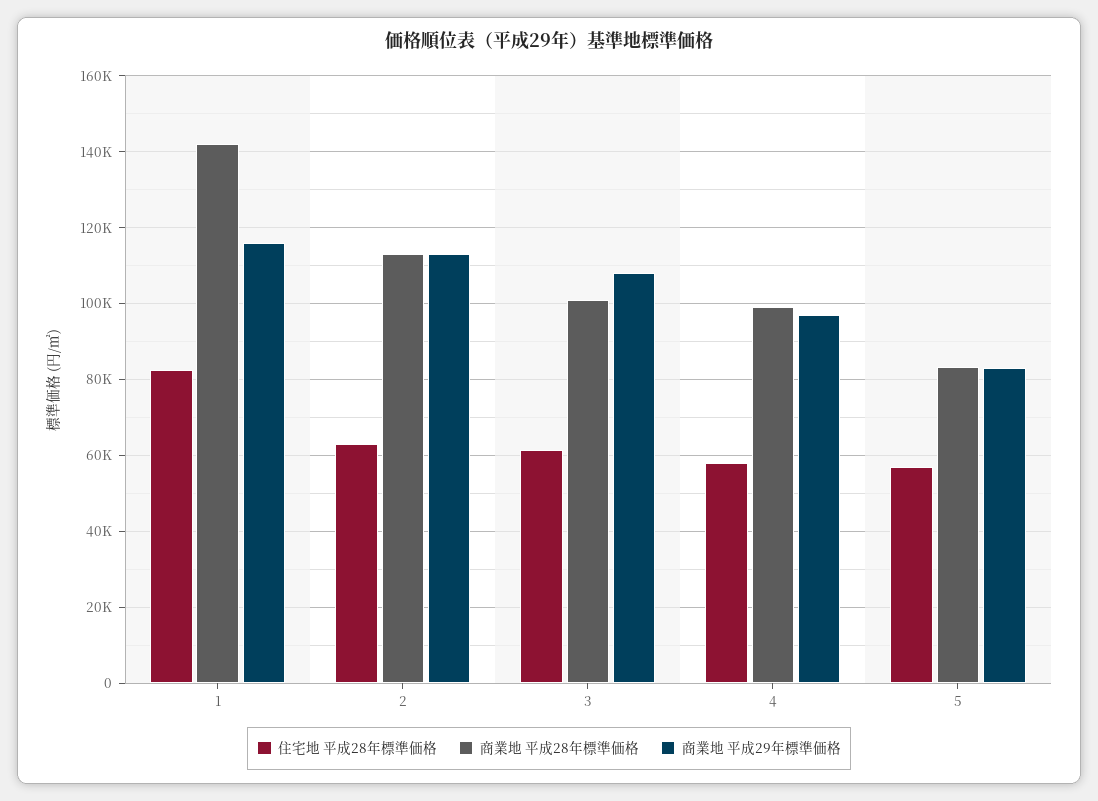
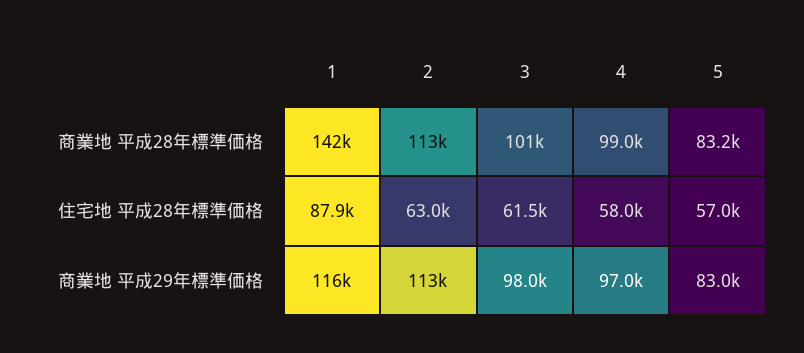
住宅地 平成28年標準価格, 1: 82000 -> 87900
商業地 平成29年標準価格, 3: 108000 -> 98000

